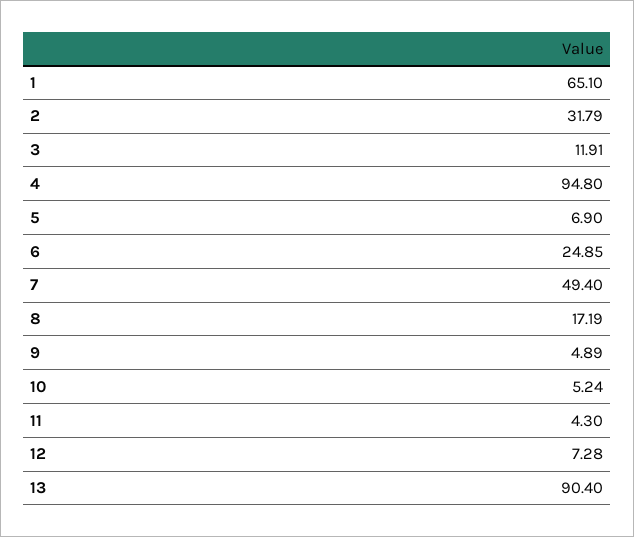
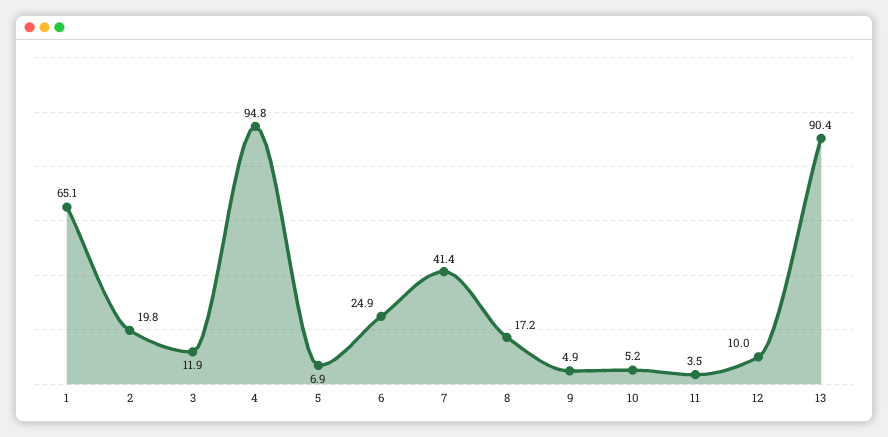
2: 31.79 -> 19.8
7: 49.4 -> 41.4
11: 4.3 -> 3.5
12: 7.28 -> 10

